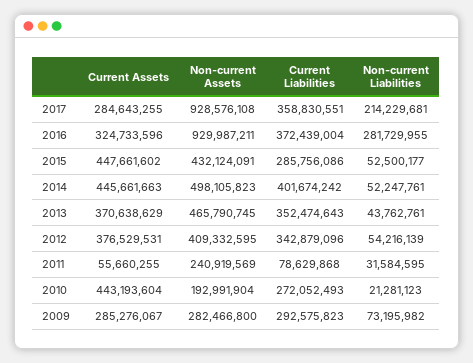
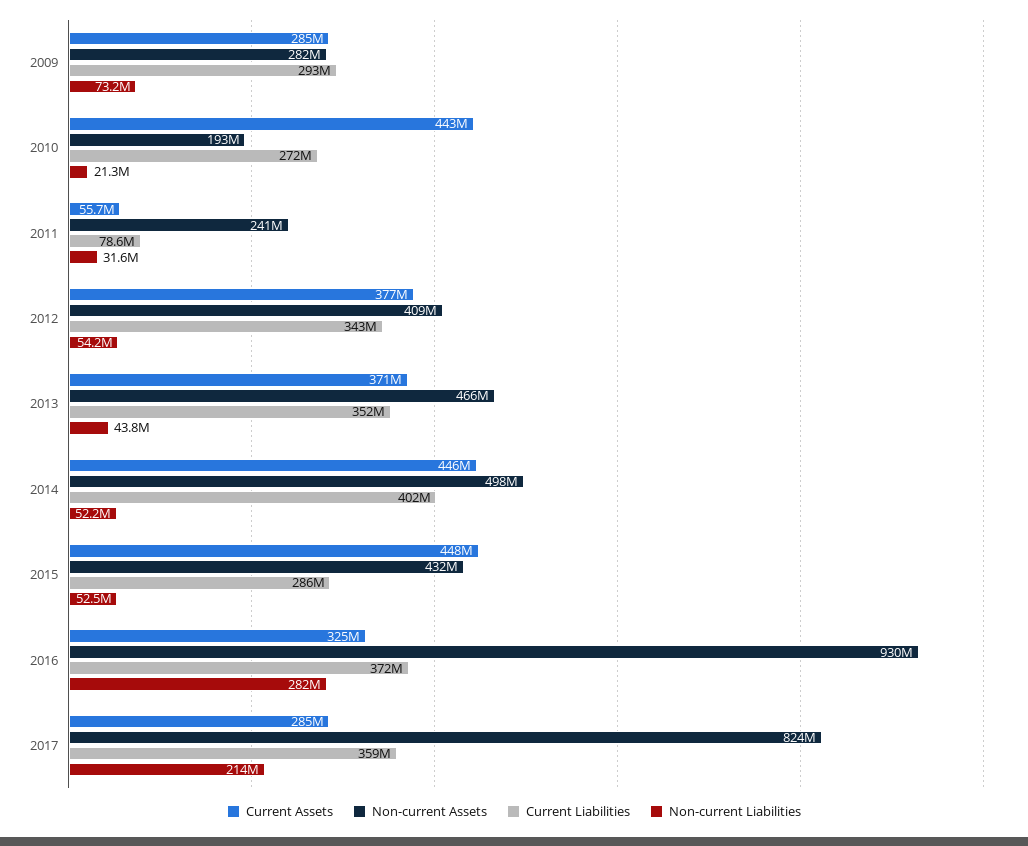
Non-current Assets, 2017: 928576108 -> 824000000

